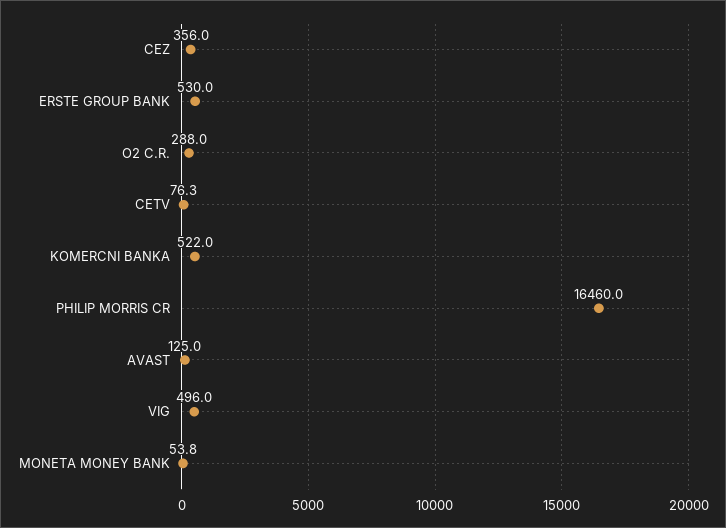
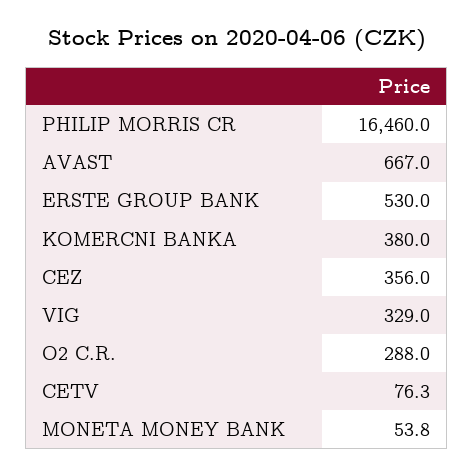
KOMERCNI BANKA: 522 -> 380
AVAST: 125 -> 667
VIG: 496 -> 329

